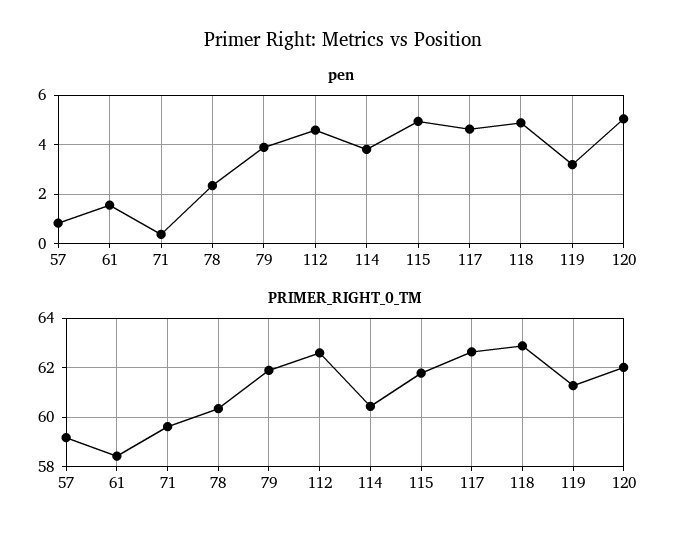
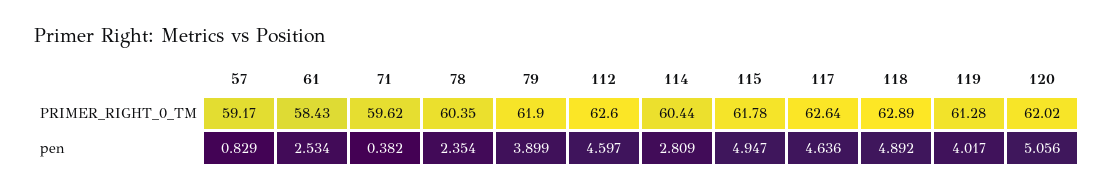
pen, 61: 1.5 -> 2.534
pen, 114: 3.75 -> 2.809
pen, 119: 3.25 -> 4.017

